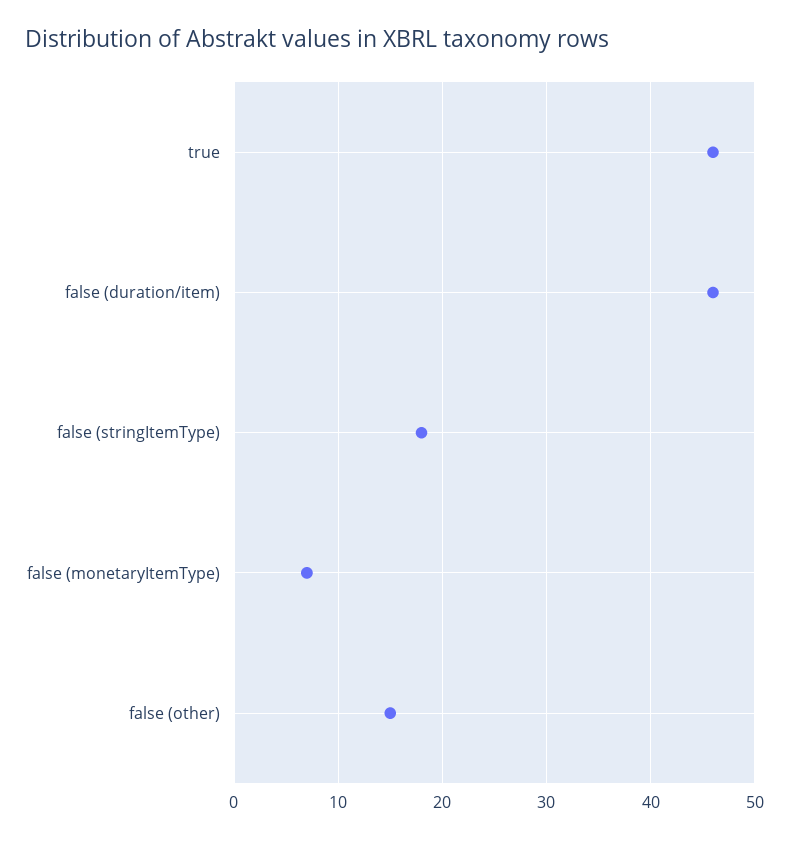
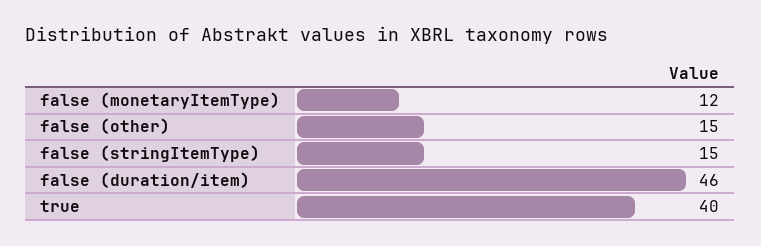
true: 46 -> 40
false (stringItemType): 18 -> 15
false (monetaryItemType): 7 -> 12

